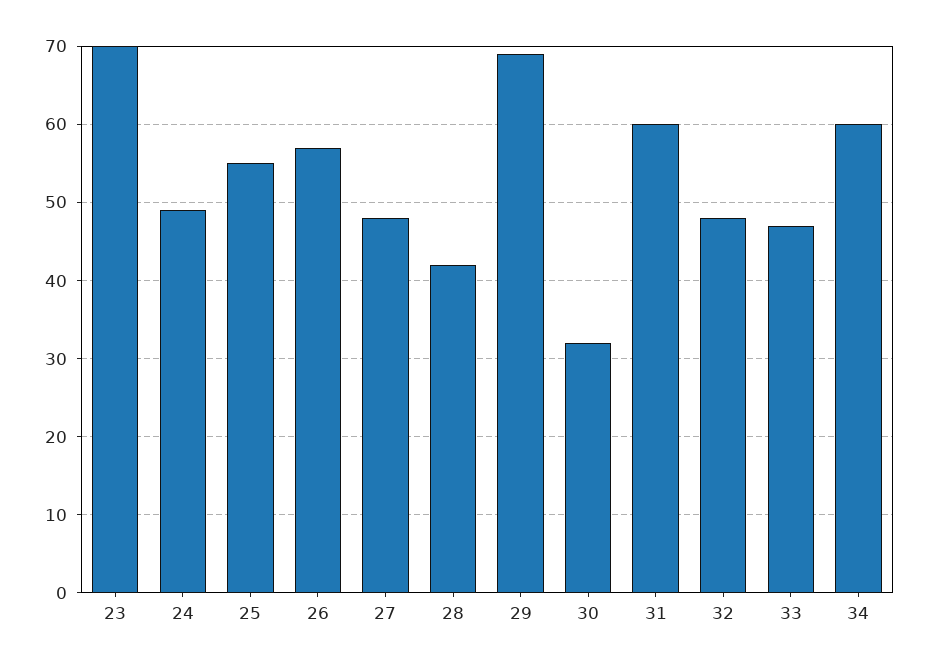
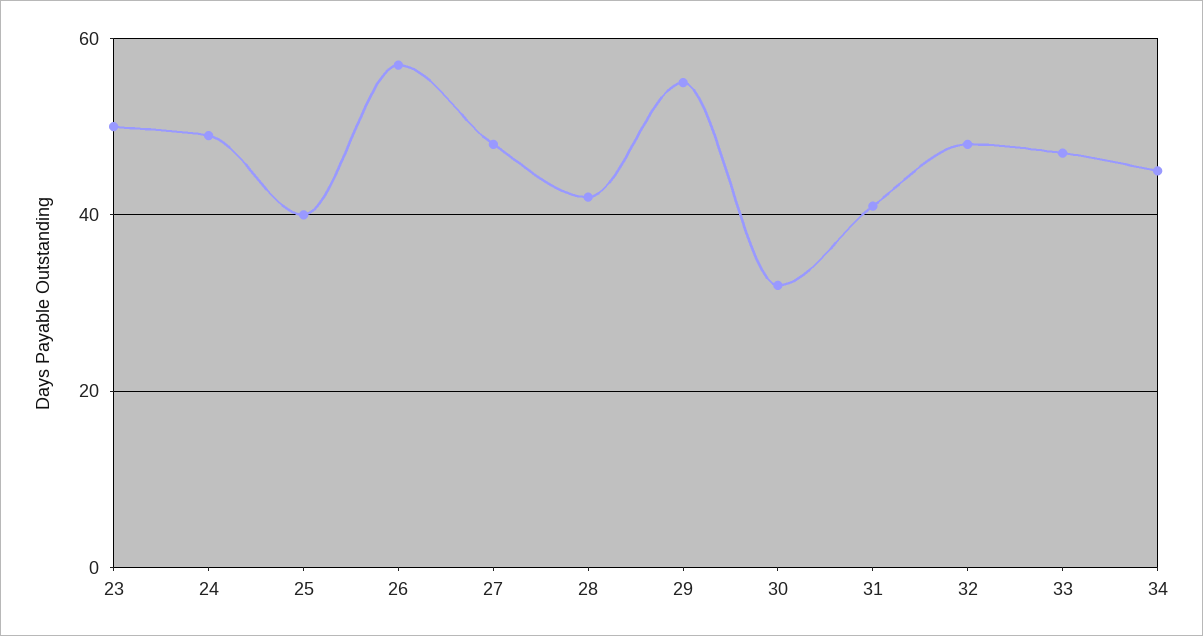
23: 70 -> 50
25: 55 -> 40
29: 69 -> 55
31: 60 -> 40
34: 60 -> 45

